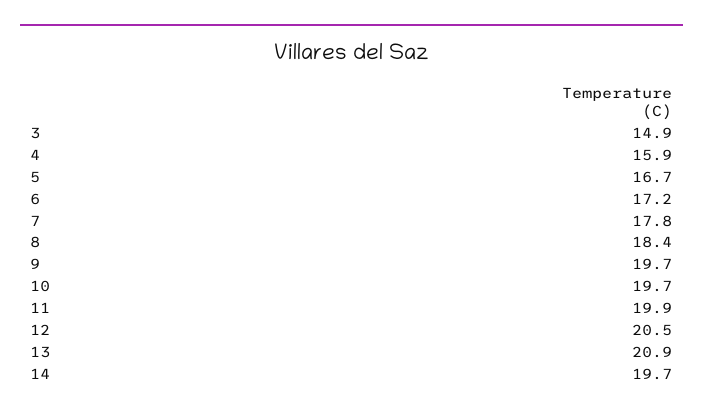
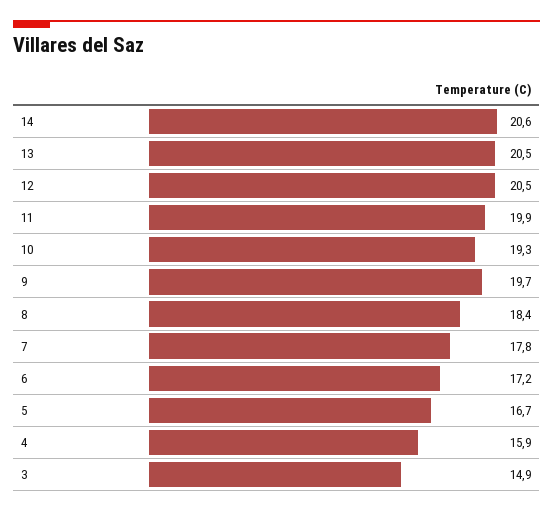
10: 19.7 -> 19.3
13: 20.9 -> 20.5
14: 19.7 -> 20.6

